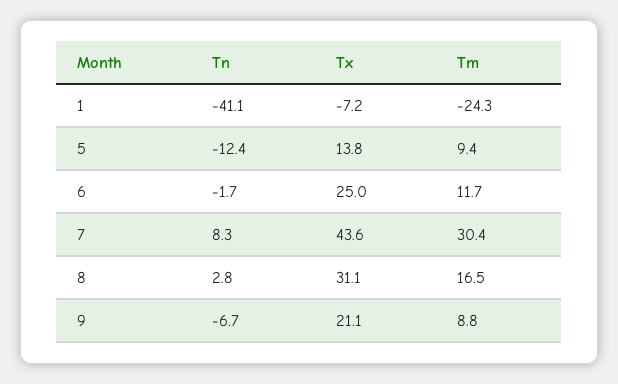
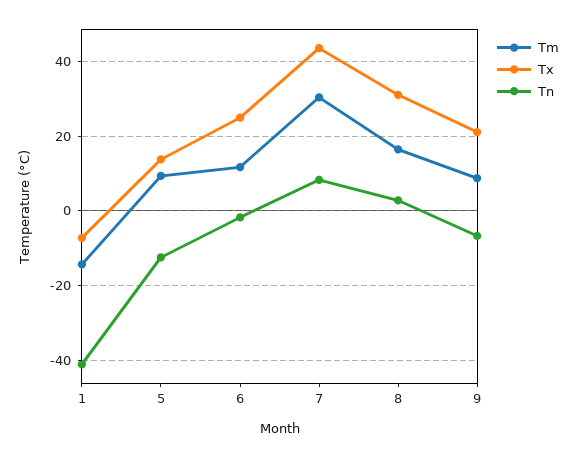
Tm, 1: -24.3 -> -14

